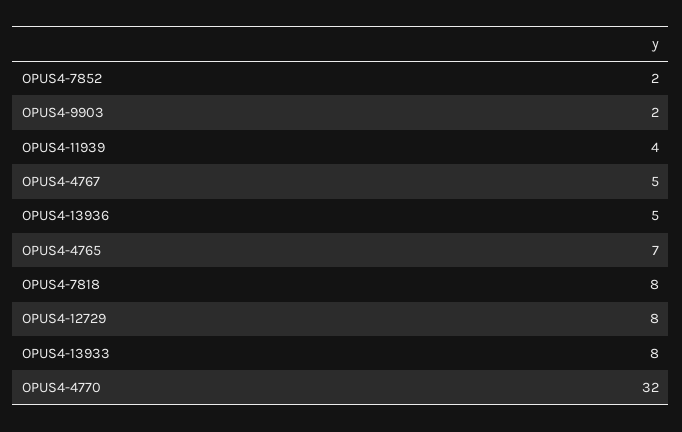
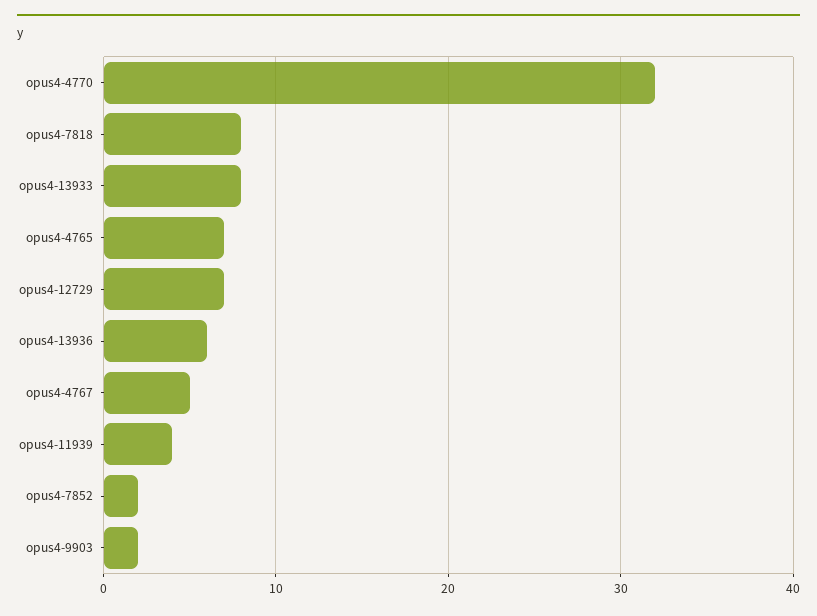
OPUS4-13936: 5 -> 6
OPUS4-12729: 8 -> 7

